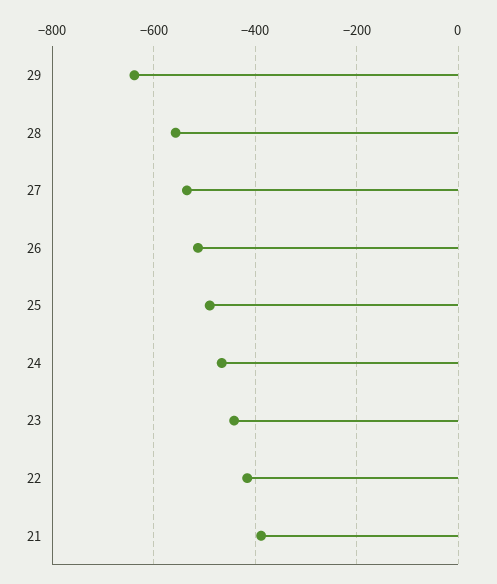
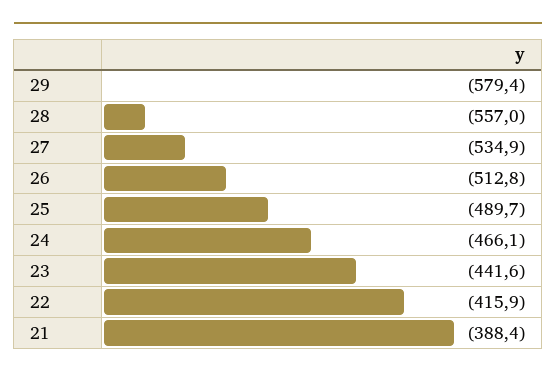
29: -640 -> -579.4

